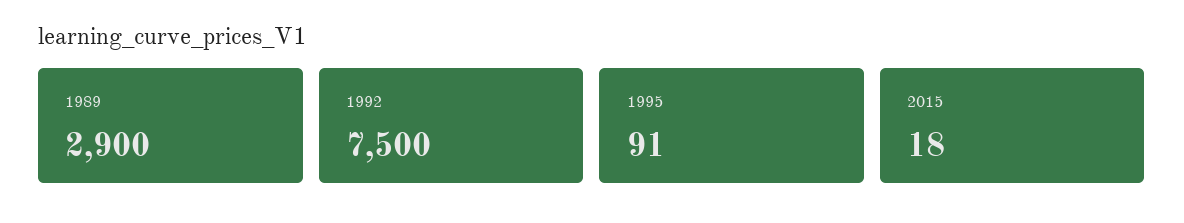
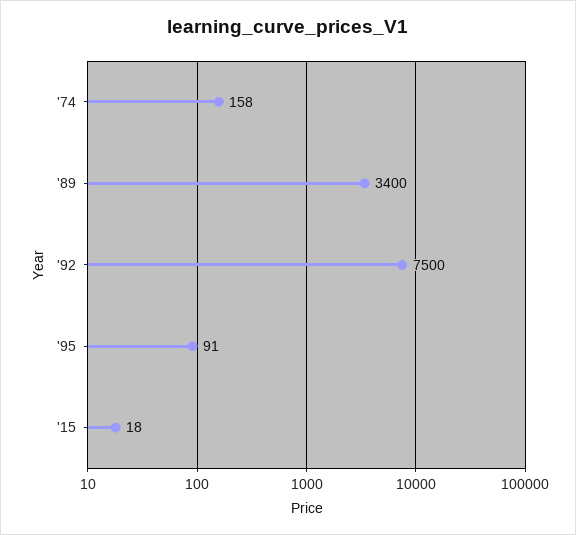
1989: 2900 -> 3400
'74: none -> 158

